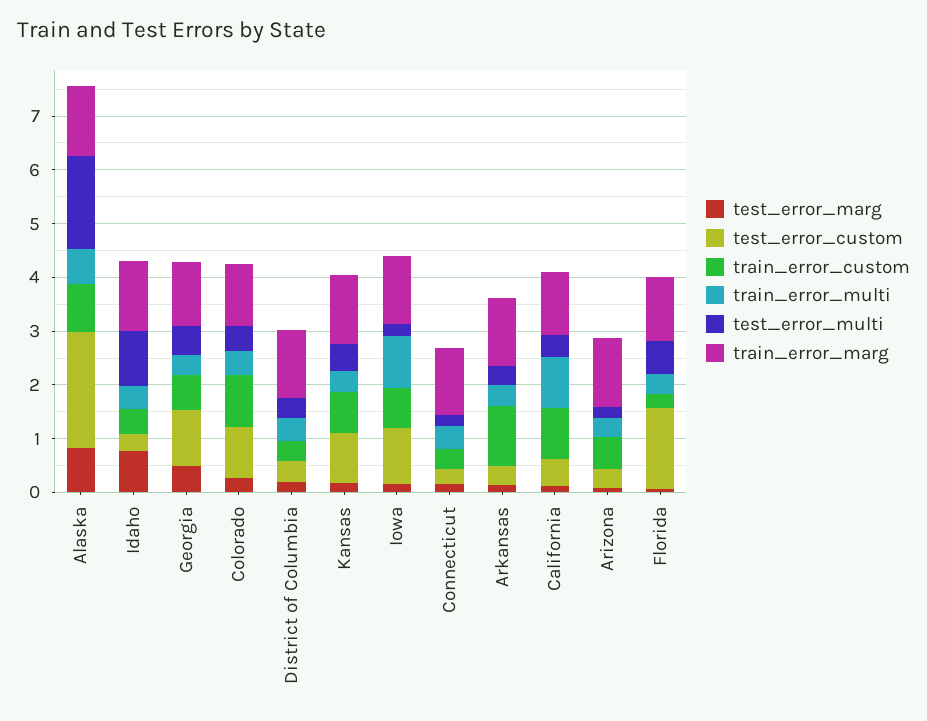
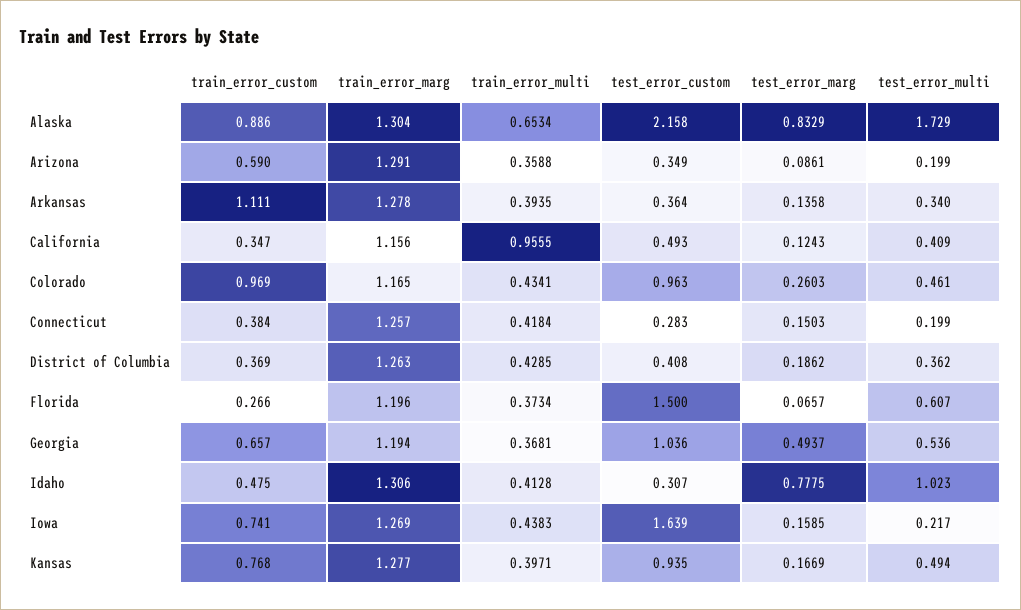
test_error_custom, Iowa: 1 -> 1.639
train_error_multi, Iowa: 1 -> 0.4383
train_error_custom, California: 1 -> 0.347

